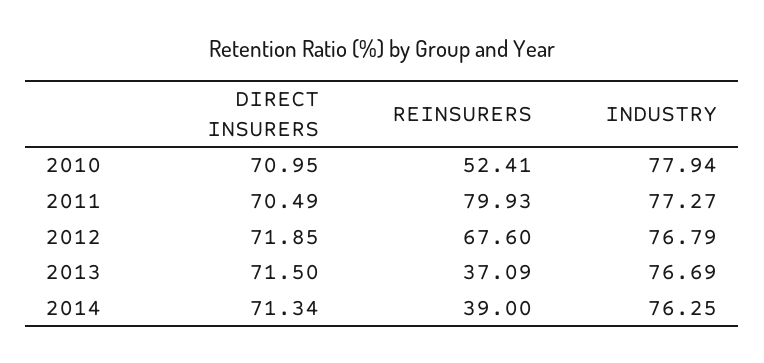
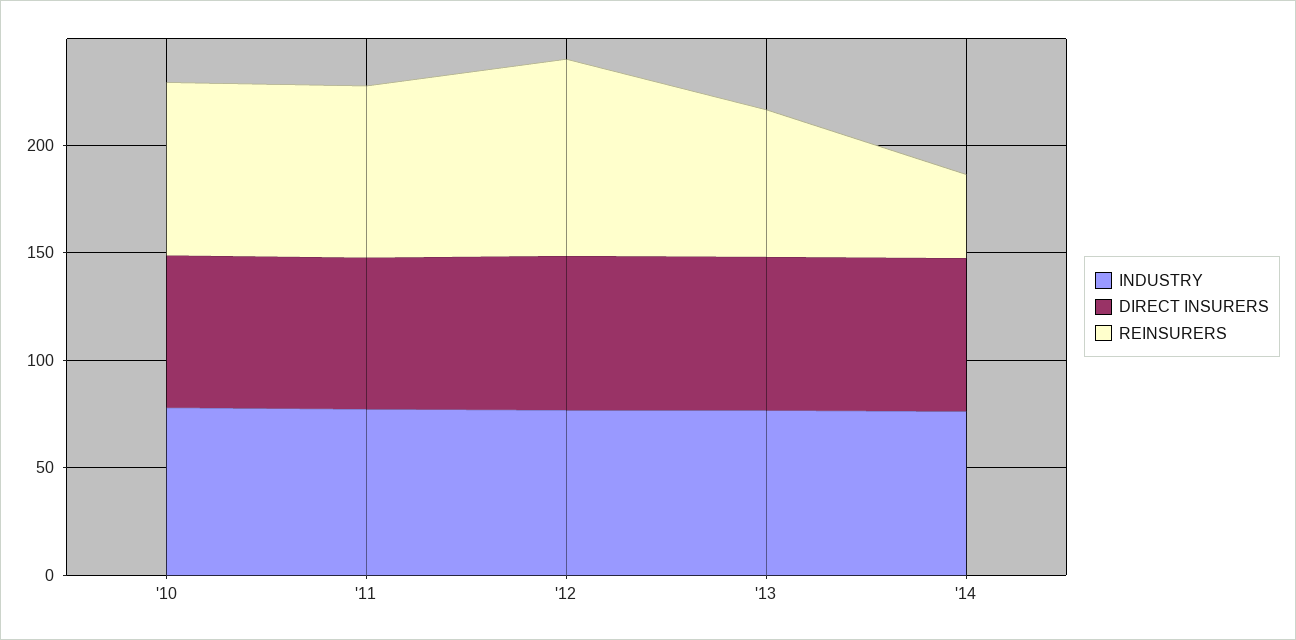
REINSURERS, 2010: 52.41 -> 80
REINSURERS, 2012: 67.6 -> 90
REINSURERS, 2013: 37.09 -> 70

